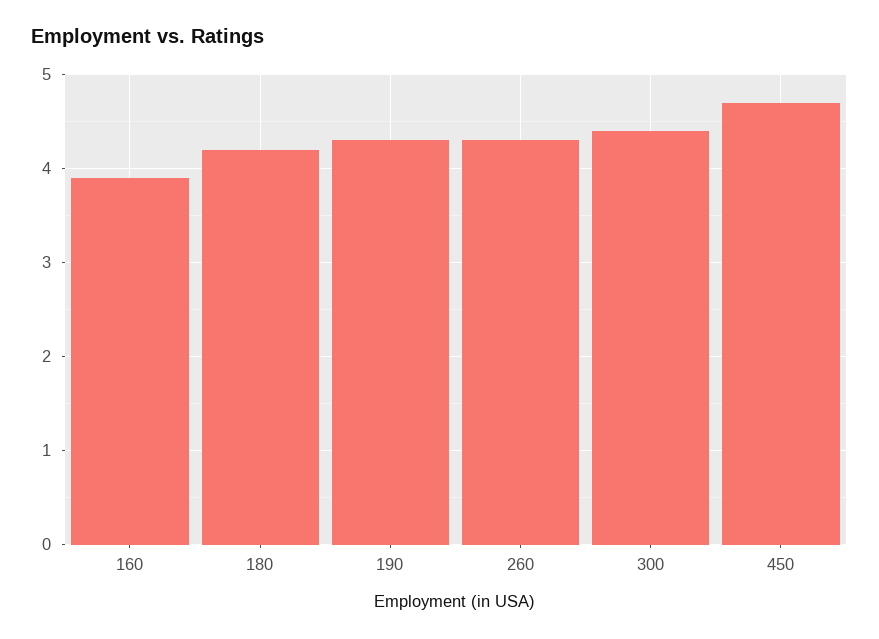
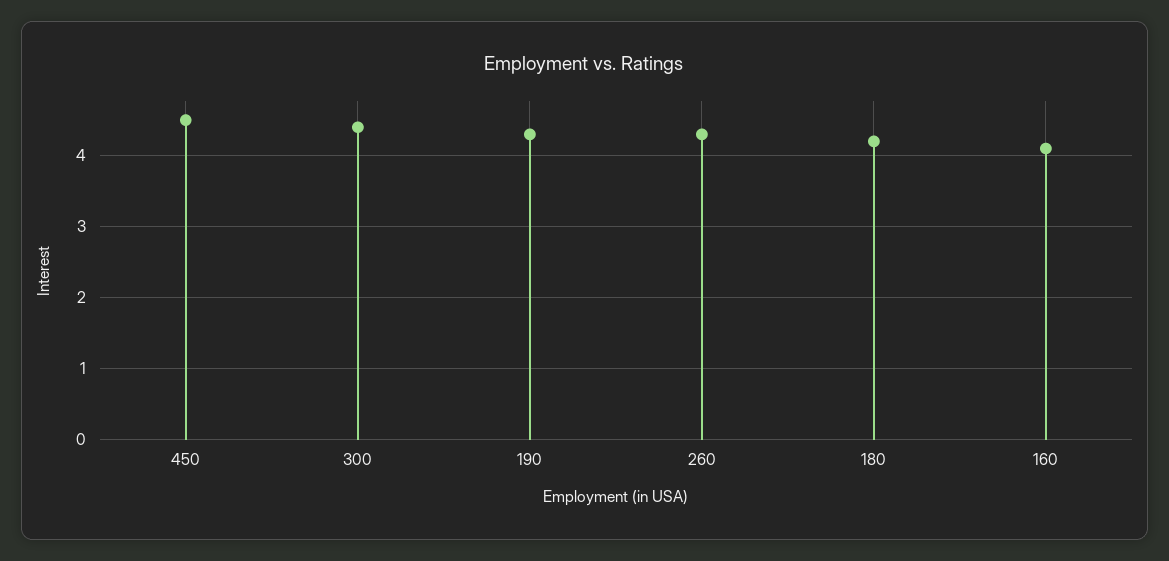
160: 3.9 -> 4.1
450: 4.7 -> 4.5

